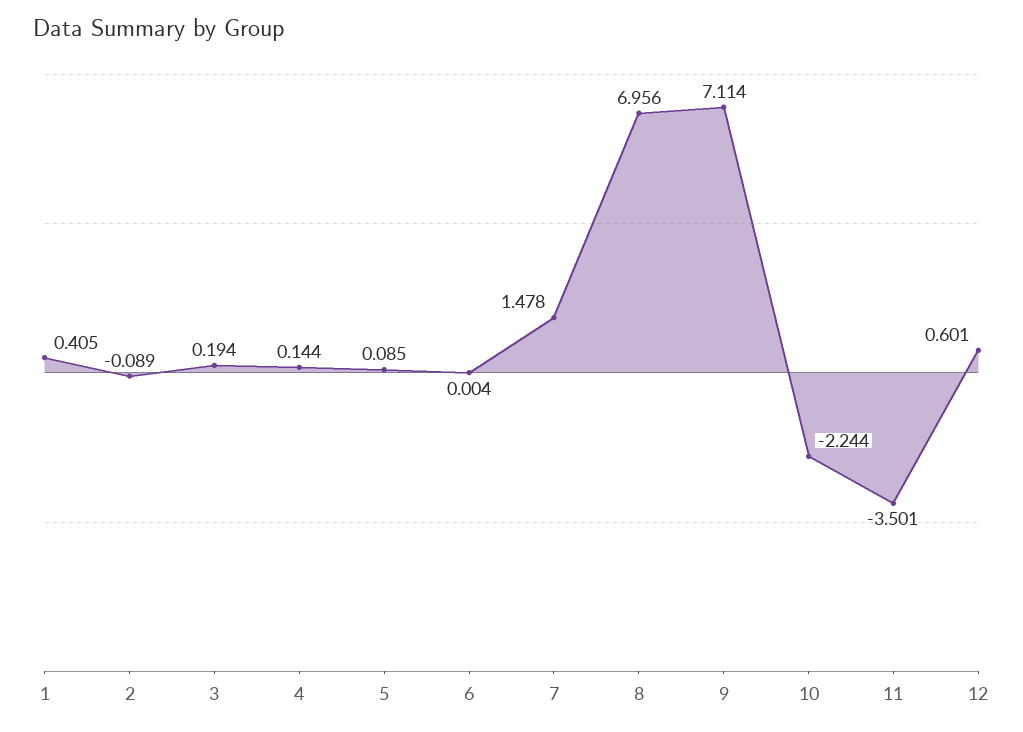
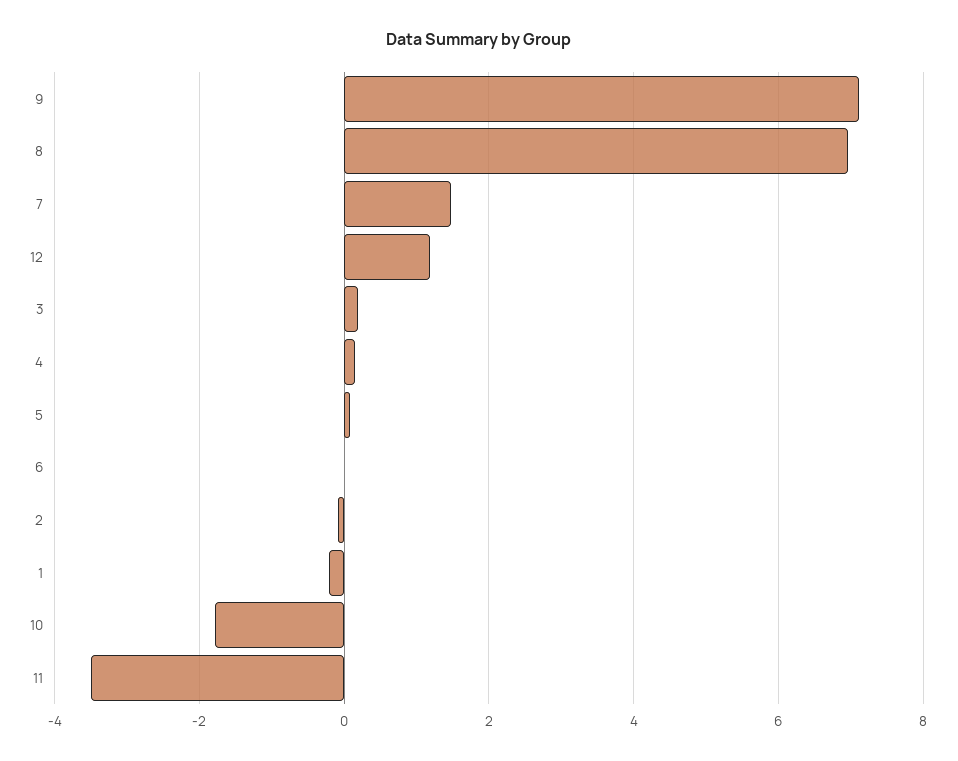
1: 0.405 -> -0.2
10: -2.244 -> -1.8
12: 0.601 -> 1.2

